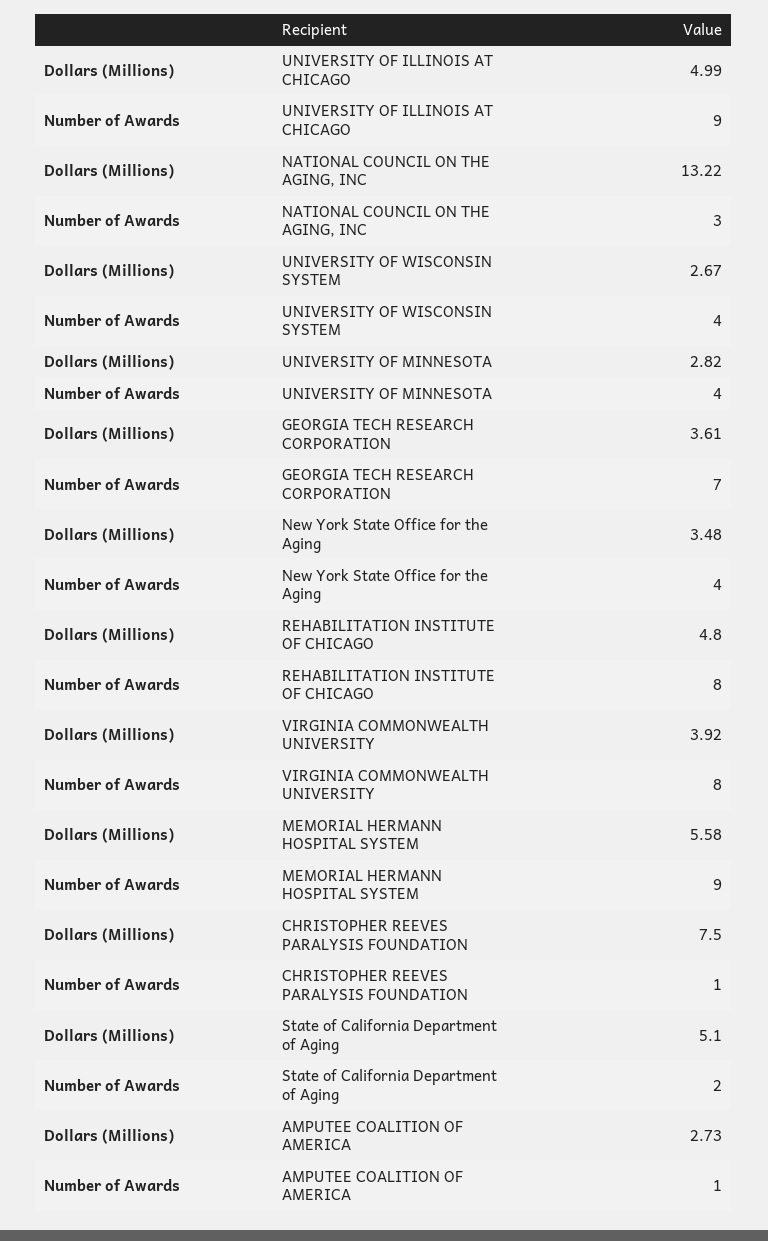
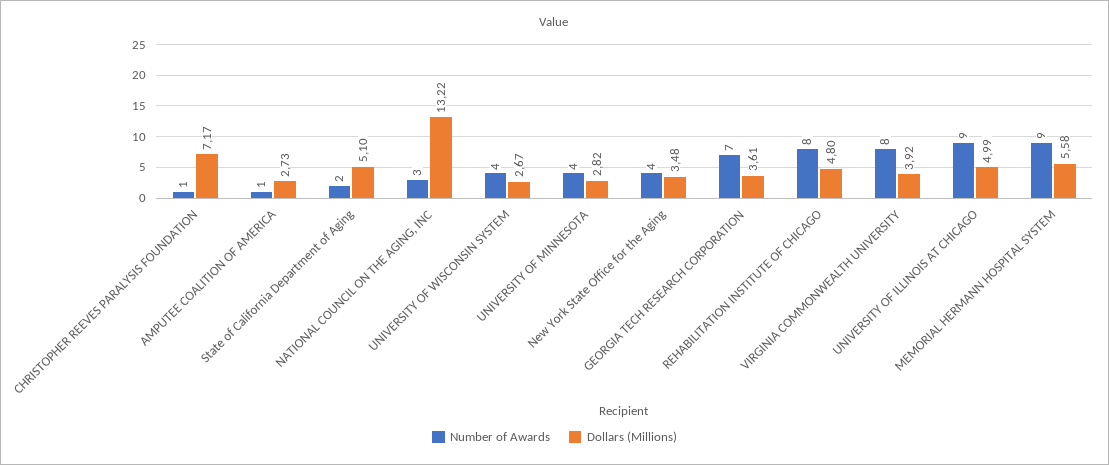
Dollars (Millions), CHRISTOPHER REEVES PARALYSIS FOUNDATION: 7.5 -> 7.17

